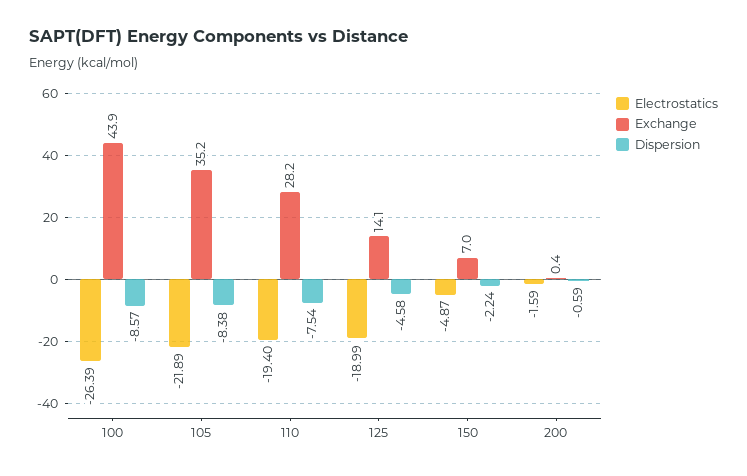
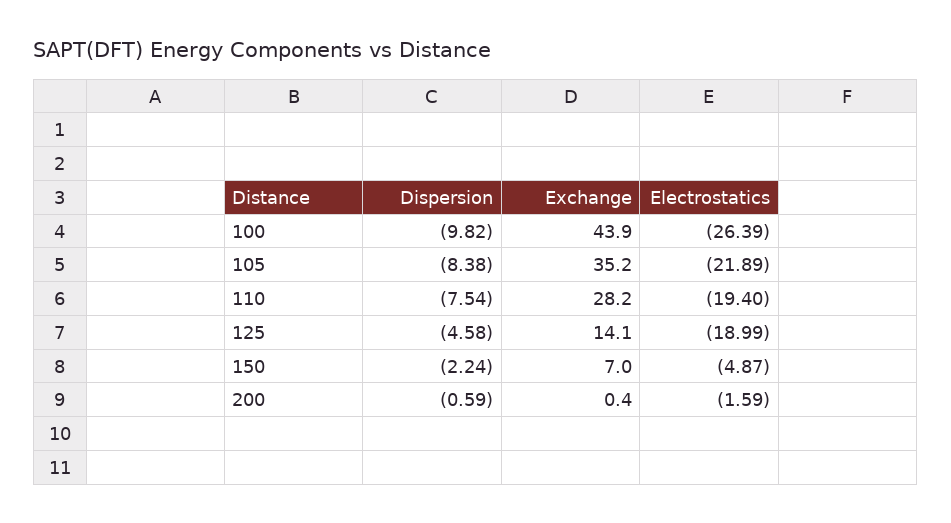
Dispersion, 100: -8.57 -> -9.82

